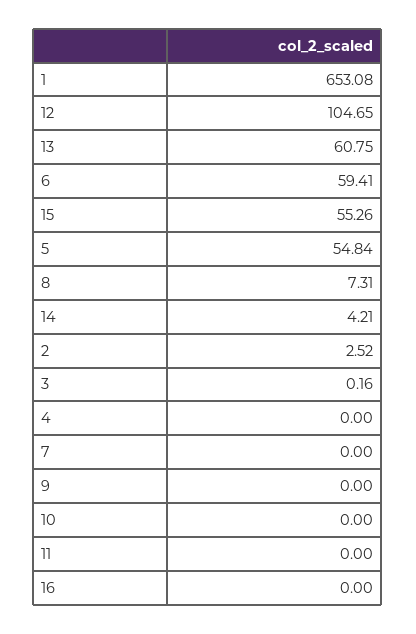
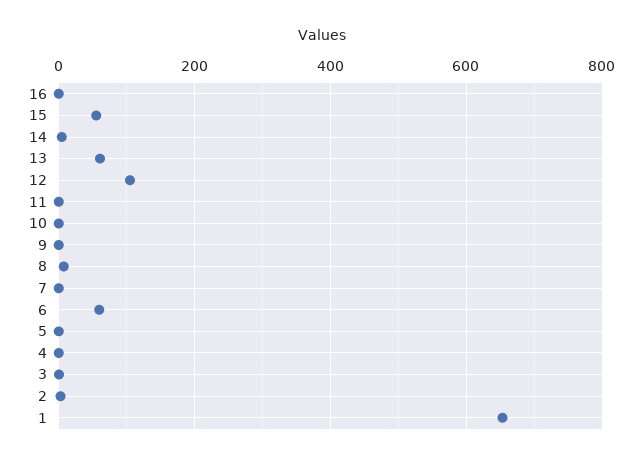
5: 54.84 -> 0

